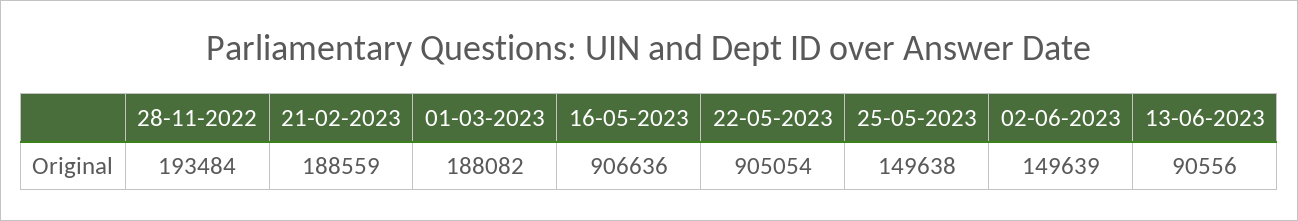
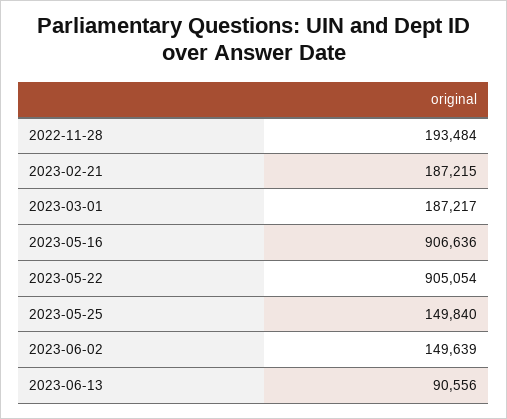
21-02-2023: 188559 -> 187215
01-03-2023: 188082 -> 187217
25-05-2023: 149638 -> 149840

